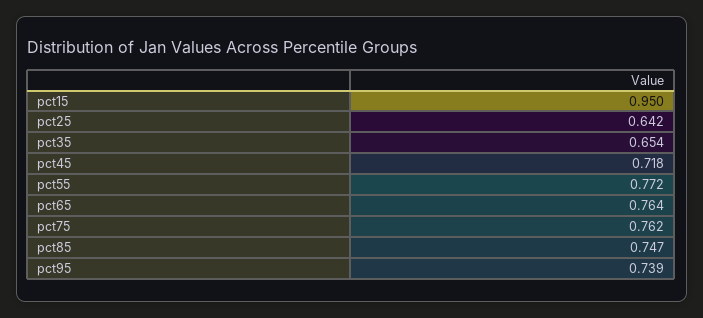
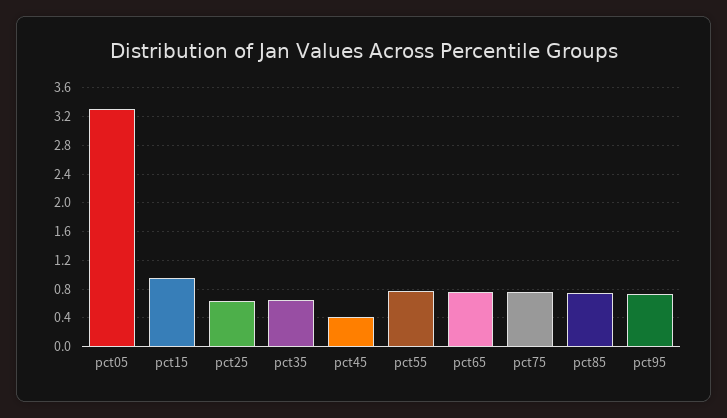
pct45: 0.718 -> 0.4
pct05: none -> 3.3

